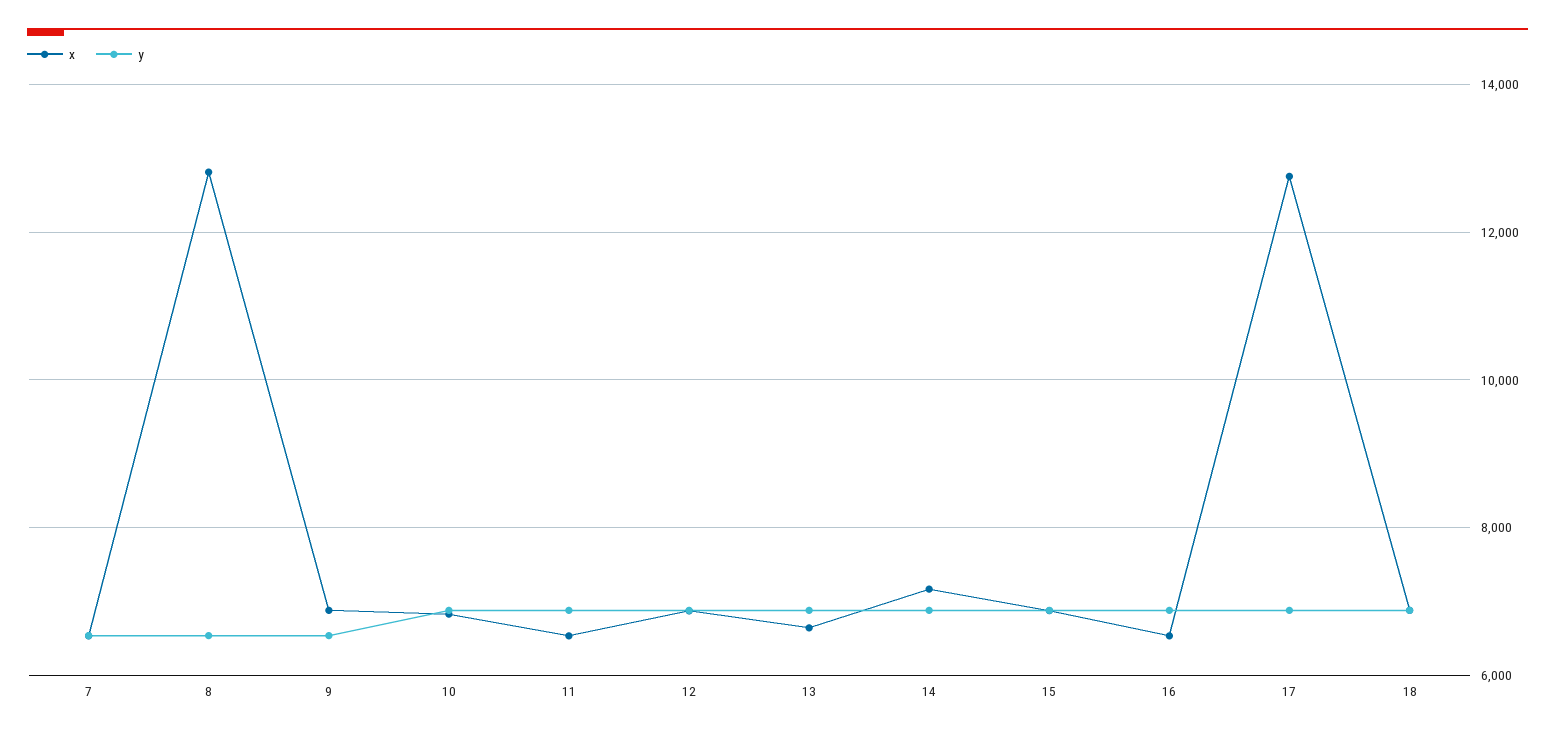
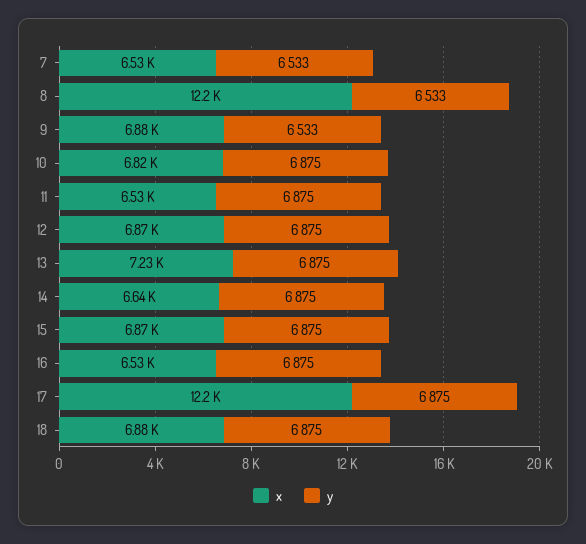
x, 8: 12800 -> 12200
x, 13: 6600 -> 7230
x, 14: 7200 -> 6640
x, 17: 12800 -> 12200

